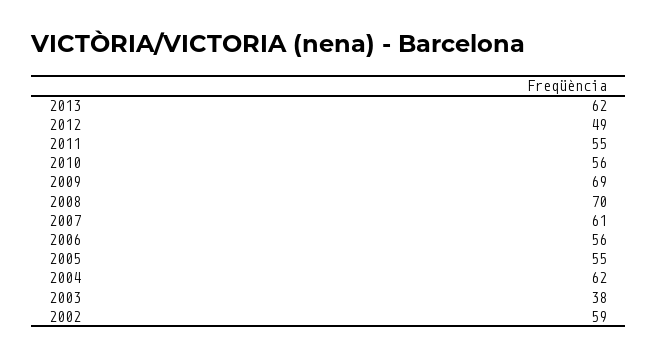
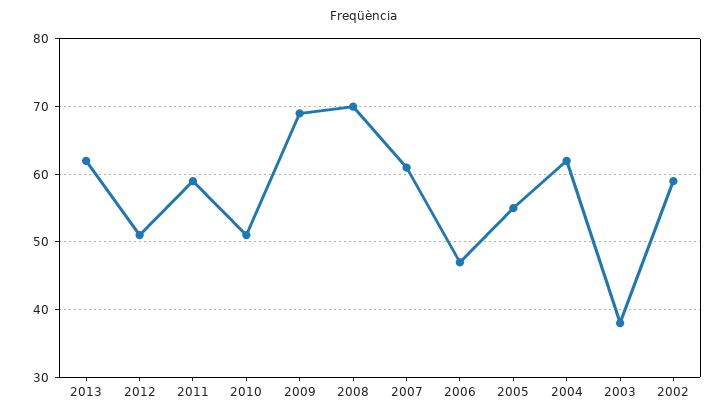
2012: 49 -> 51
2011: 55 -> 59
2010: 56 -> 51
2006: 56 -> 47

